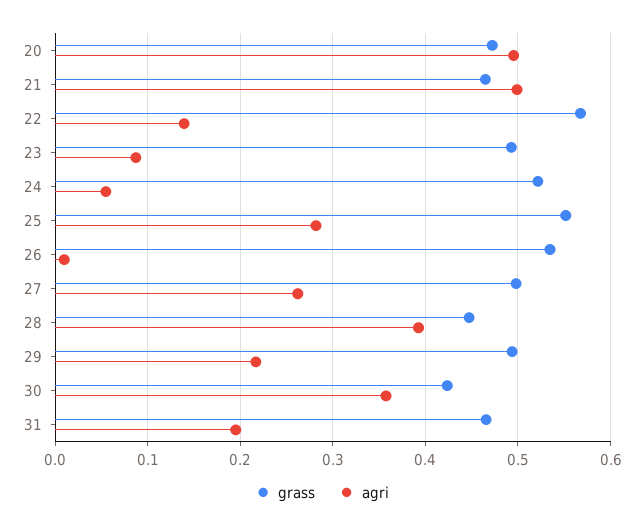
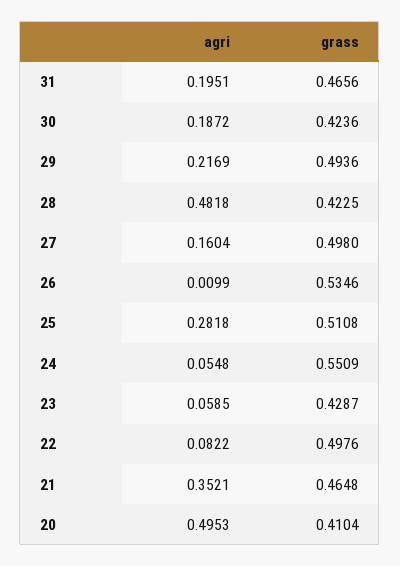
grass, 20: 0.47 -> 0.4104
agri, 21: 0.5 -> 0.3521
grass, 22: 0.57 -> 0.4976
agri, 22: 0.14 -> 0.0822
grass, 23: 0.49 -> 0.4287
agri, 23: 0.09 -> 0.0585
grass, 24: 0.52 -> 0.5509
grass, 25: 0.55 -> 0.5108
agri, 27: 0.26 -> 0.1604
grass, 28: 0.45 -> 0.4225
agri, 28: 0.39 -> 0.4818
agri, 30: 0.36 -> 0.1872

